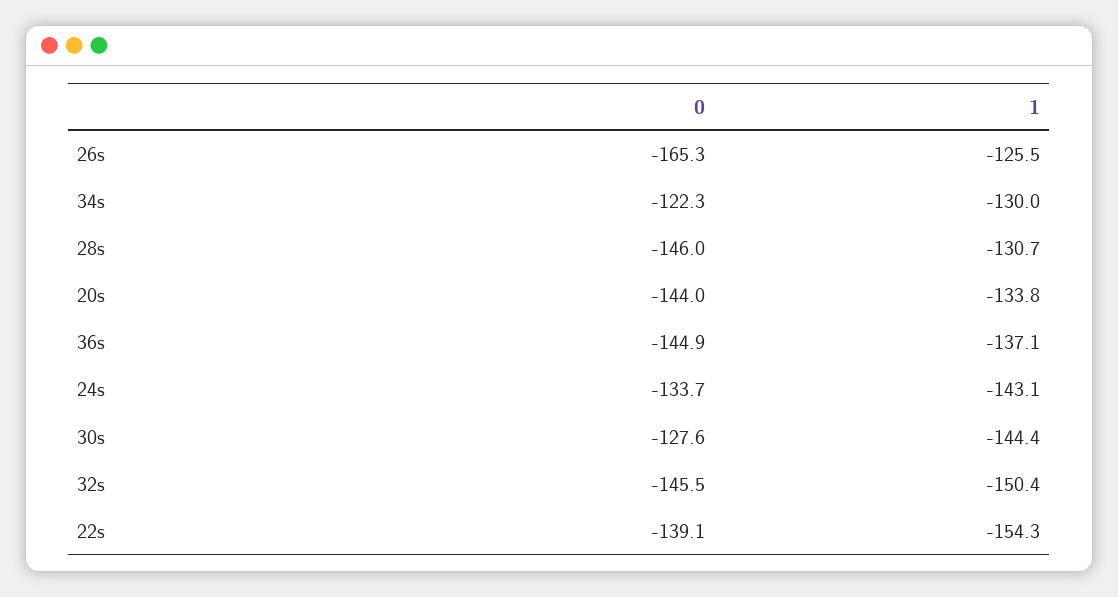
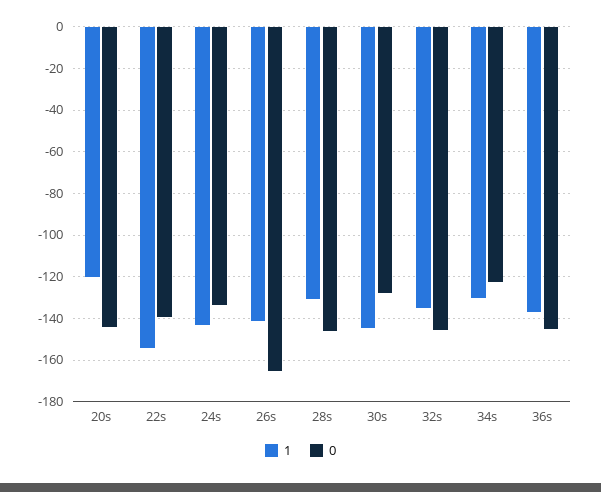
1, 26s: -125.5 -> -140
1, 20s: -133.8 -> -120
1, 32s: -150.4 -> -135

